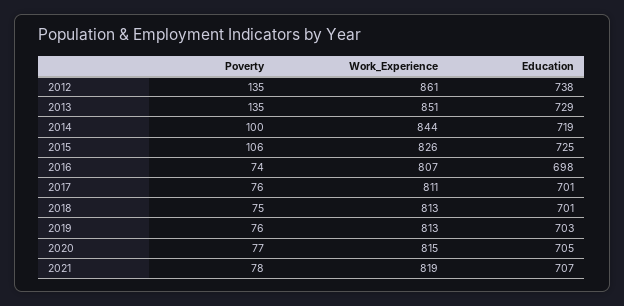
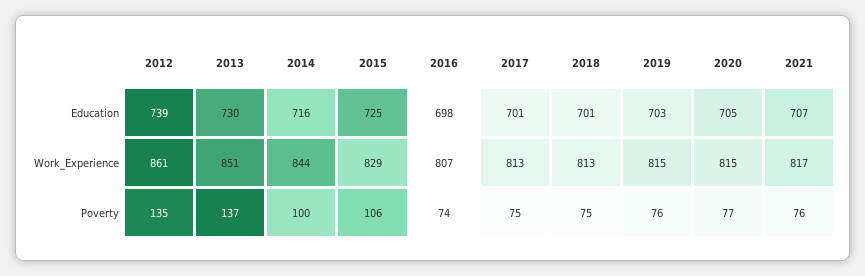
Education, 2012: 738 -> 739
Poverty, 2013: 135 -> 137
Education, 2013: 729 -> 730
Education, 2014: 719 -> 716
Work_Experience, 2015: 826 -> 829
Poverty, 2017: 76 -> 75
Work_Experience, 2017: 811 -> 813
Work_Experience, 2019: 813 -> 815
Poverty, 2021: 78 -> 76
Work_Experience, 2021: 819 -> 817

